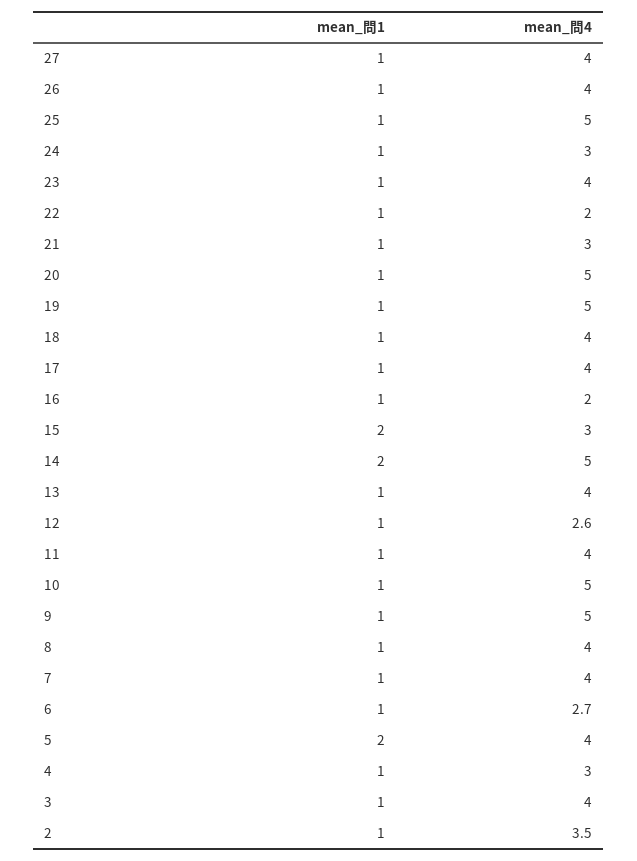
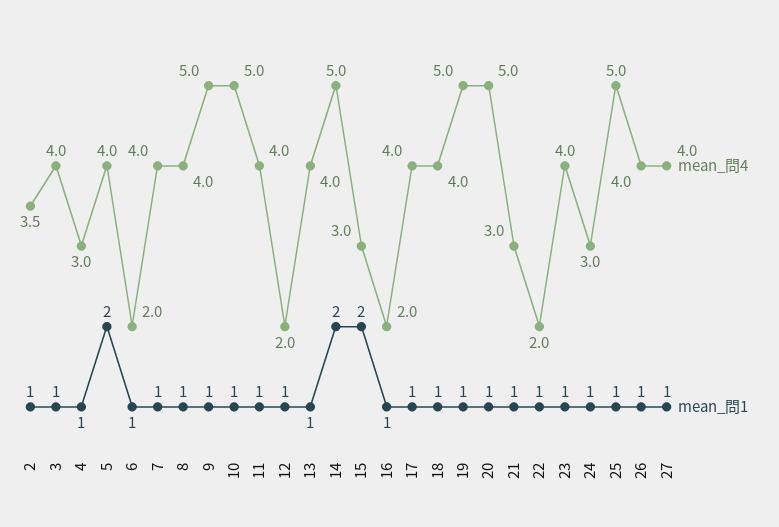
mean_問4, 12: 2.6 -> 2
mean_問4, 6: 2.7 -> 2

